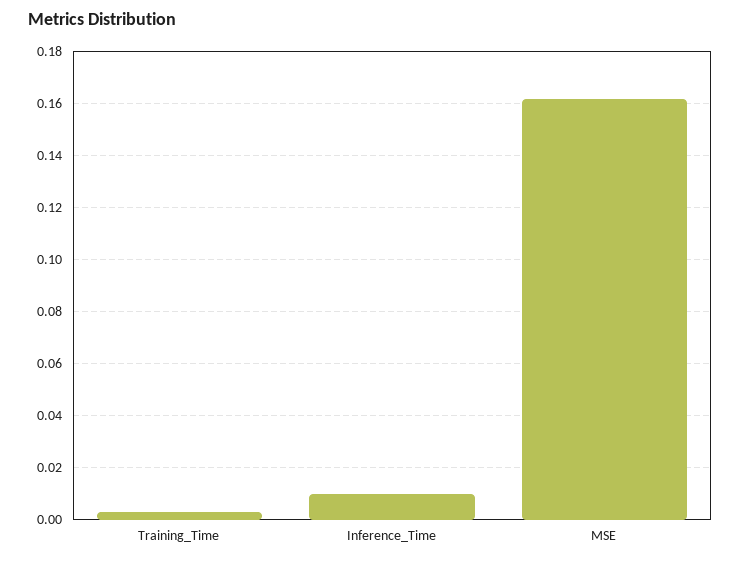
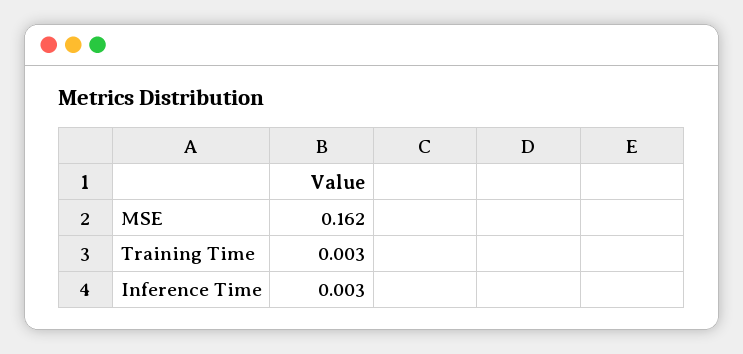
Inference_Time: 0.01 -> 0.003

